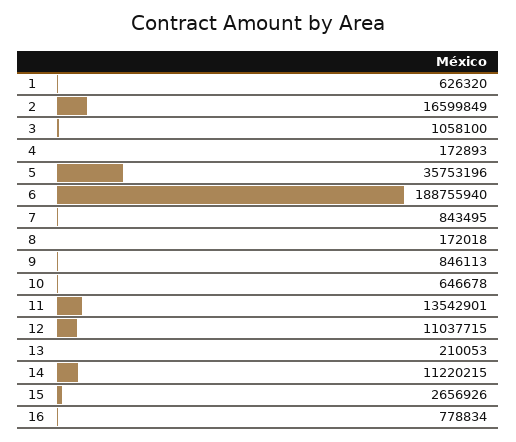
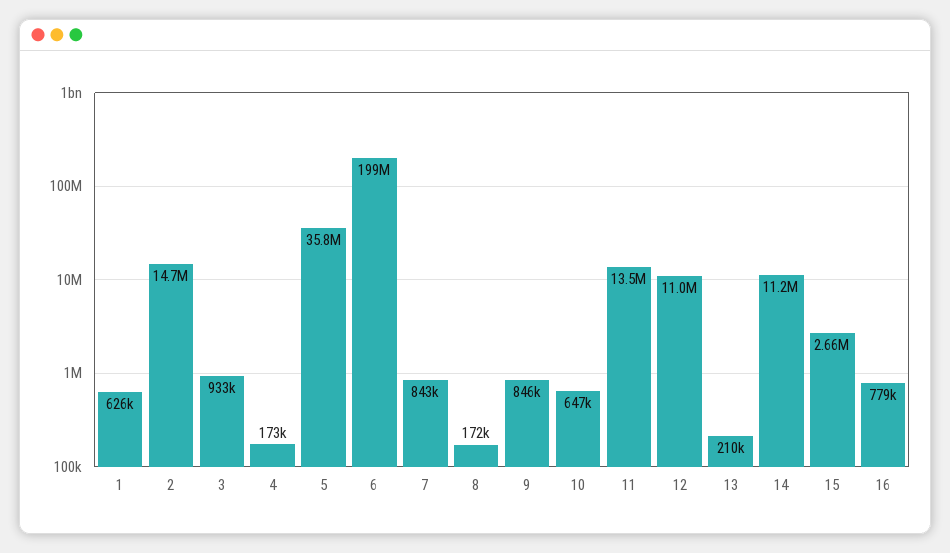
2: 16599849 -> 14700000
3: 1058100 -> 933000
6: 188755940 -> 199000000

